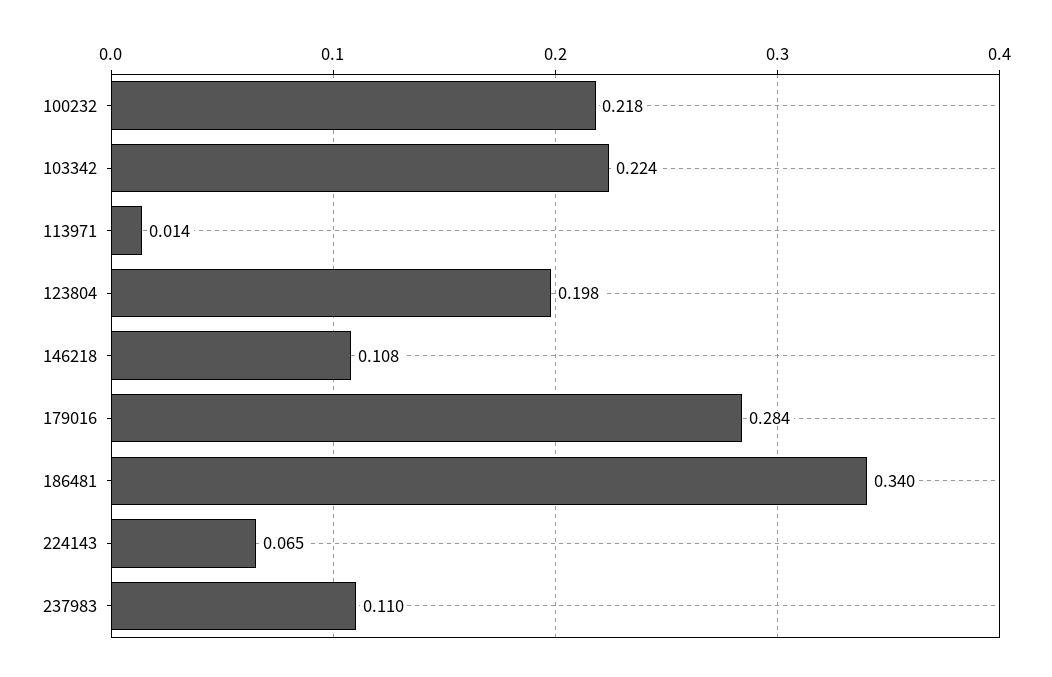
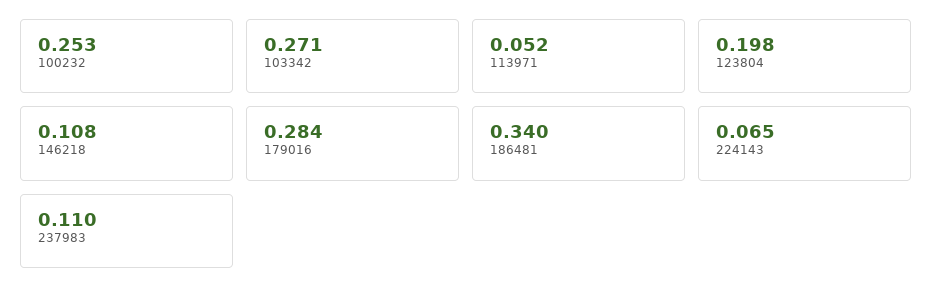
100232: 0.218 -> 0.253
103342: 0.224 -> 0.271
113971: 0.014 -> 0.052

